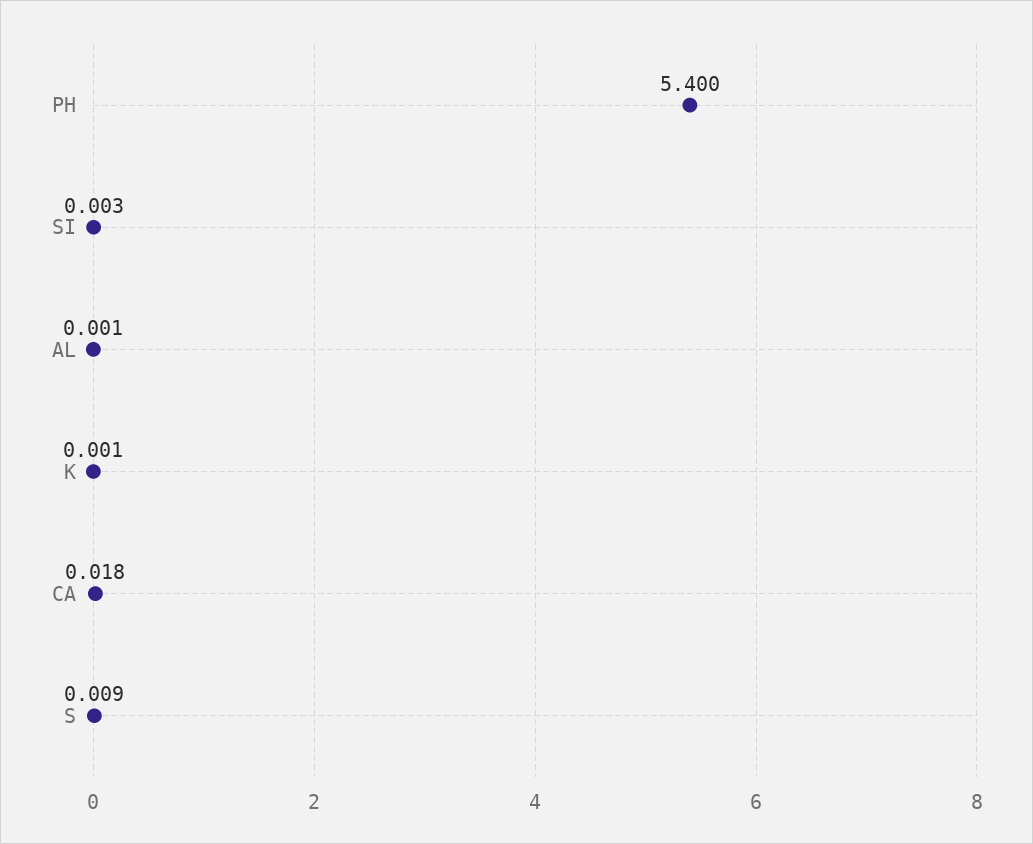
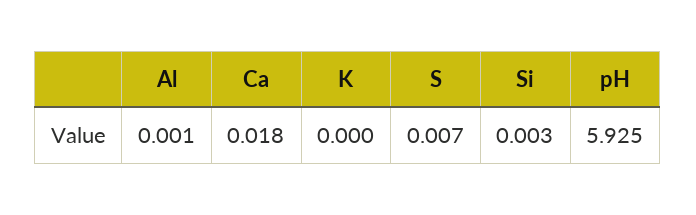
PH: 5.4 -> 5.925
K: 0.001 -> 0
S: 0.009 -> 0.007

